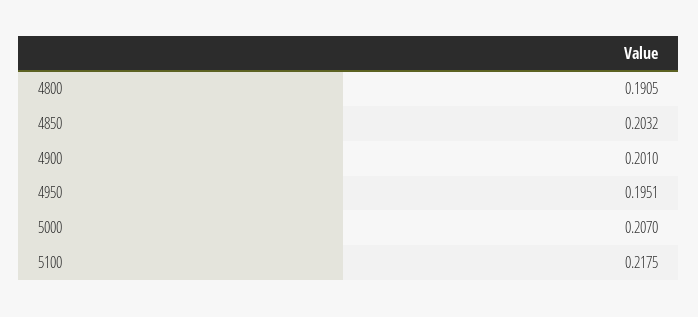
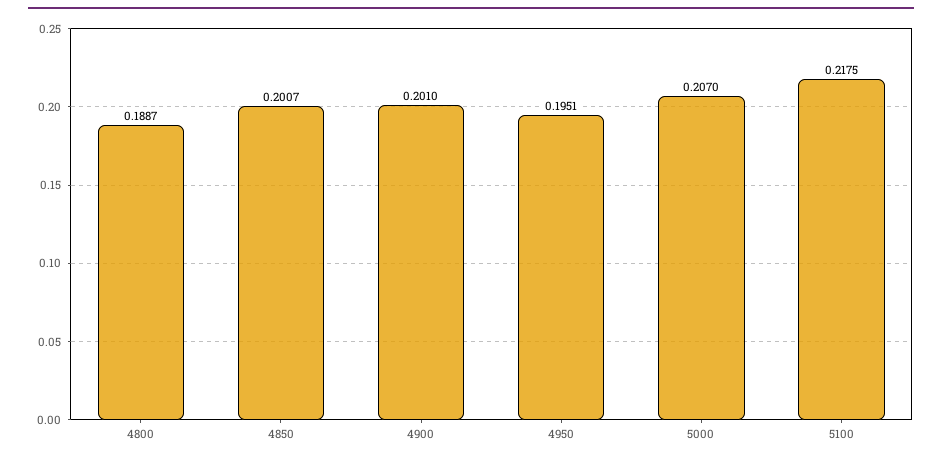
4800: 0.1905 -> 0.1887
4850: 0.2032 -> 0.2007

